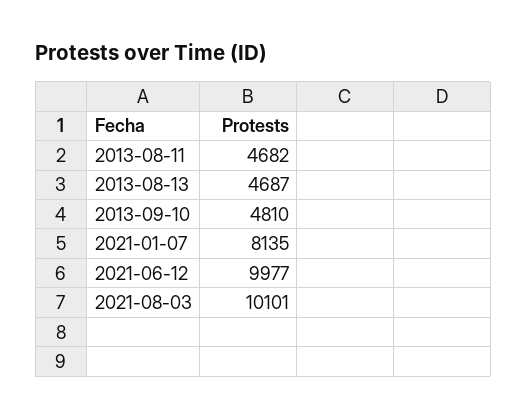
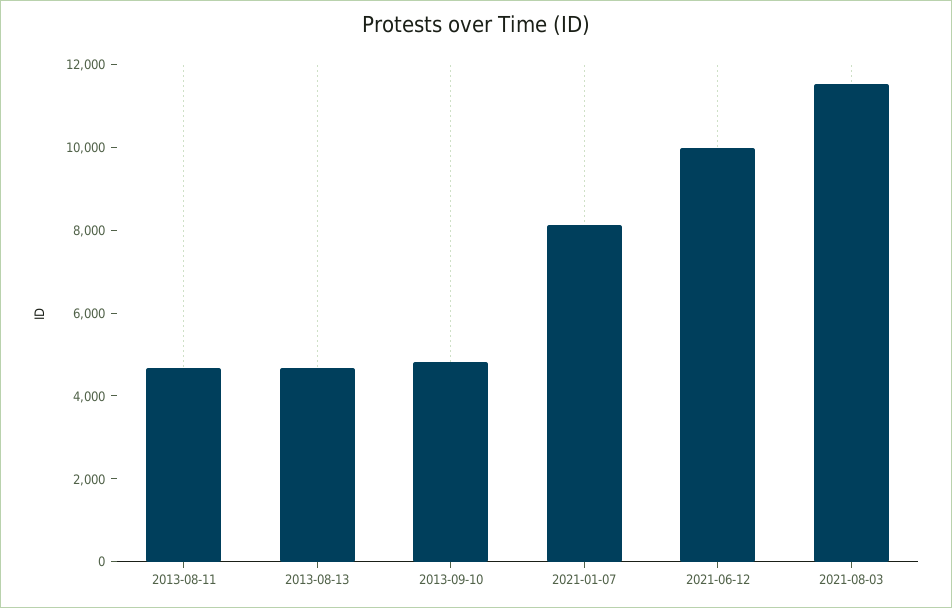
2021-08-03: 10101 -> 11500

